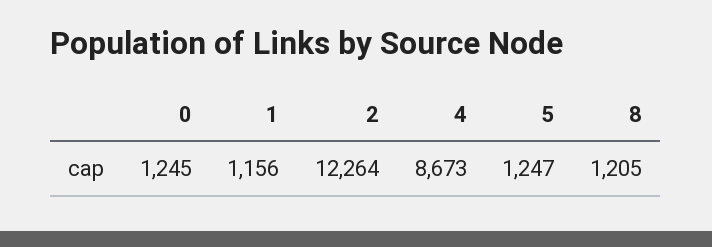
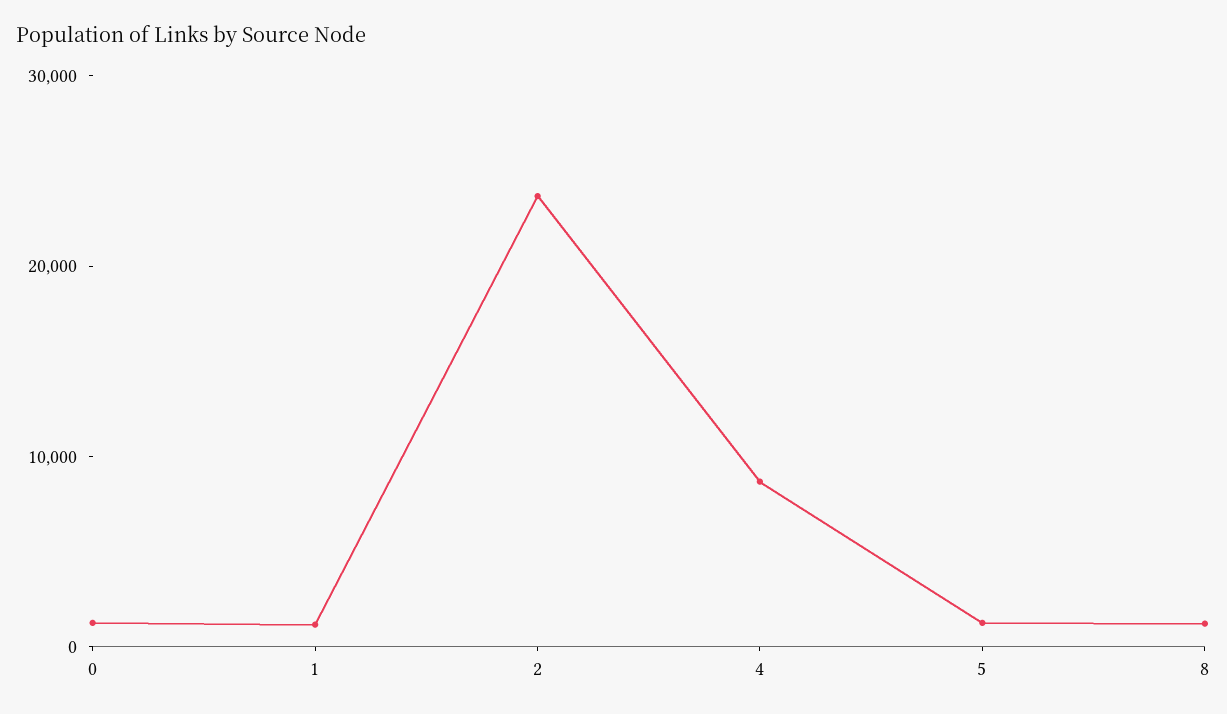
2: 12264 -> 24000

